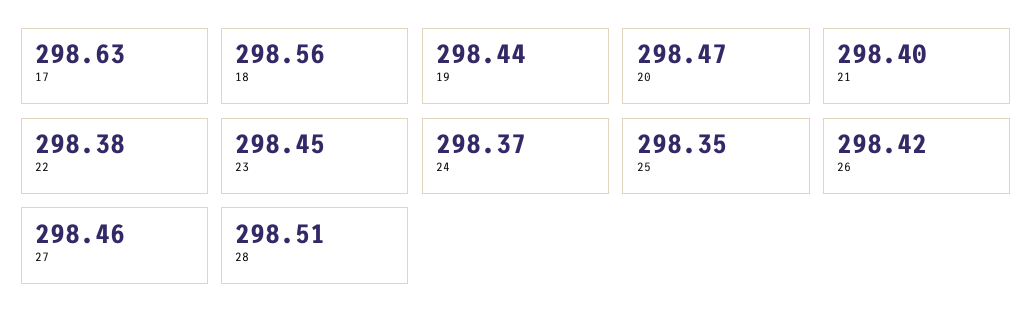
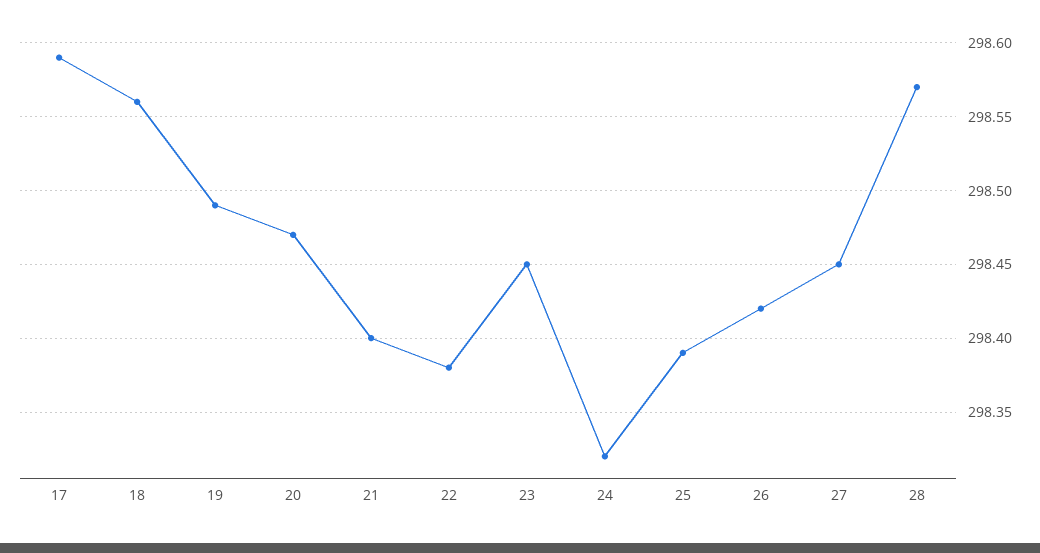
17: 298.63 -> 298.59
19: 298.44 -> 298.49
24: 298.37 -> 298.32
25: 298.35 -> 298.39
27: 298.46 -> 298.45
28: 298.51 -> 298.57

